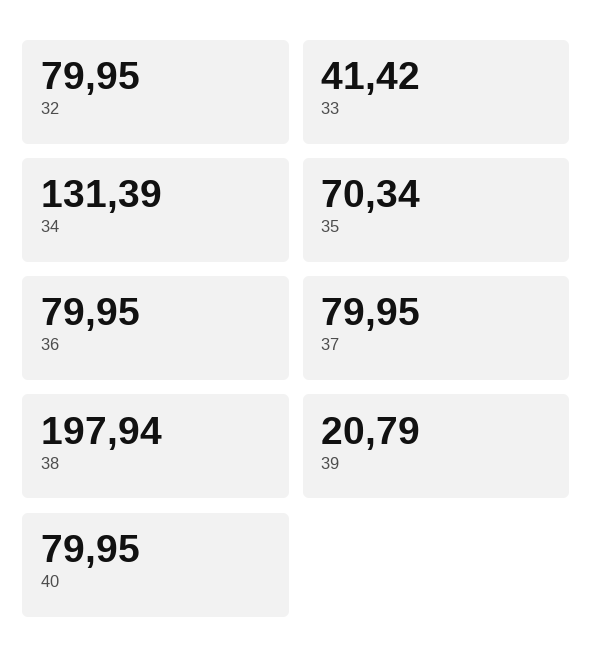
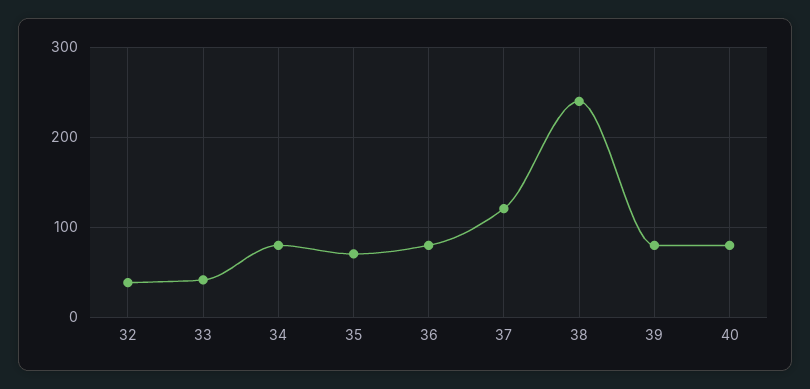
32: 79.95 -> 40
34: 131.39 -> 80
37: 79.95 -> 120
38: 197.94 -> 240
39: 20.79 -> 80

